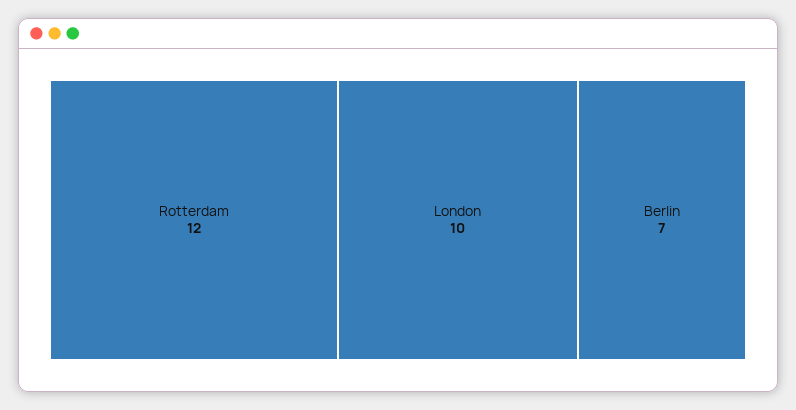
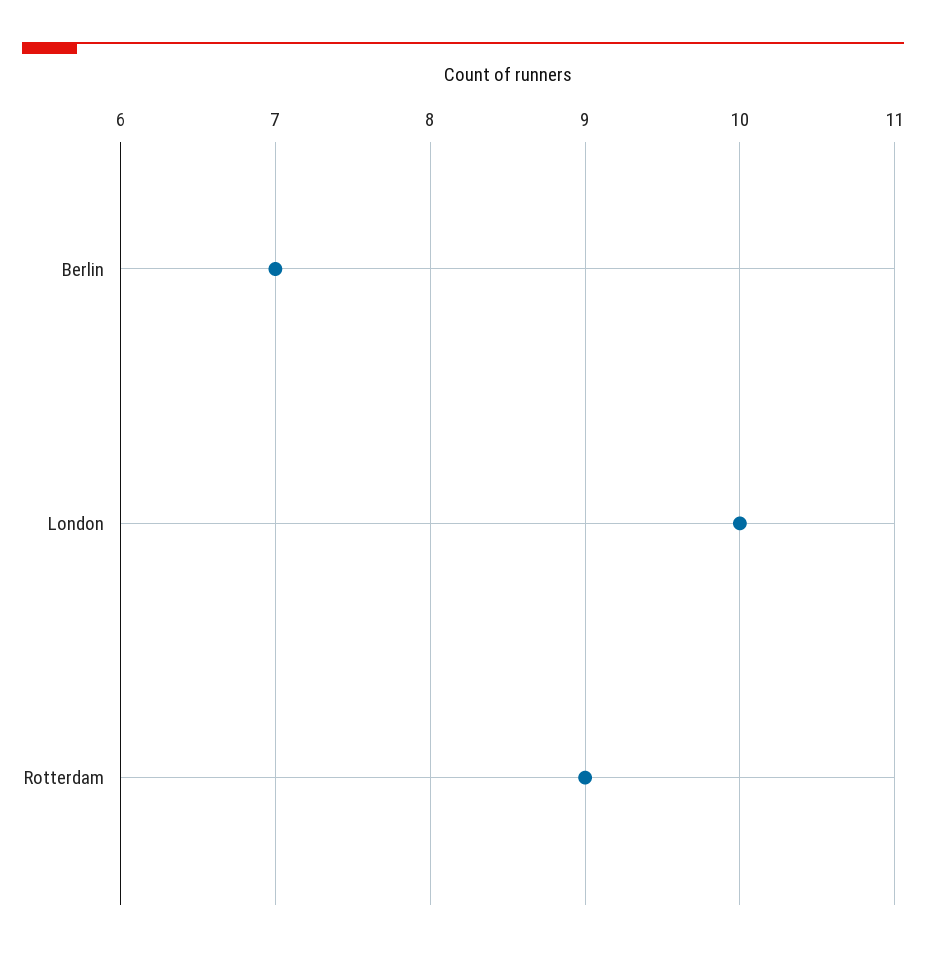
Rotterdam: 12 -> 9

